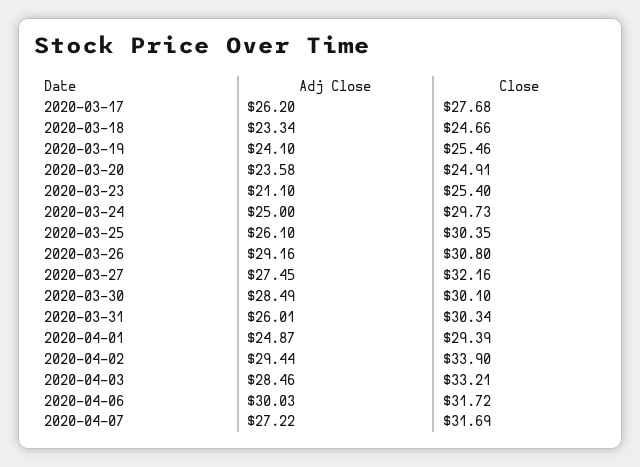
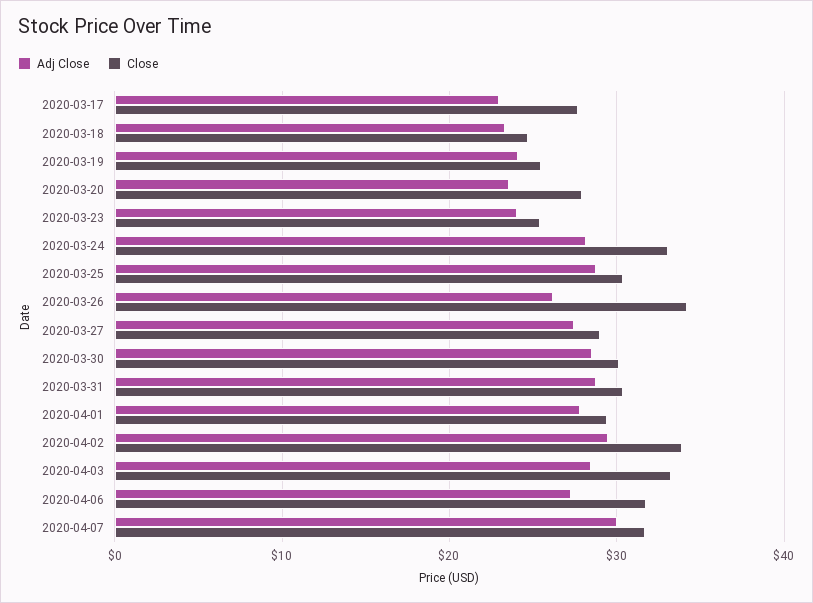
Adj Close, 2020-03-17: 26.2 -> 23
Close, 2020-03-20: 24.91 -> 28
Adj Close, 2020-03-23: 21.1 -> 24
Adj Close, 2020-03-24: 25 -> 28
Close, 2020-03-24: 29.73 -> 33
Adj Close, 2020-03-25: 26.1 -> 29
Adj Close, 2020-03-26: 29.16 -> 26
Close, 2020-03-26: 30.8 -> 34
Close, 2020-03-27: 32.16 -> 29
Adj Close, 2020-03-31: 26.01 -> 29
Adj Close, 2020-04-01: 24.87 -> 28
Adj Close, 2020-04-06: 30.03 -> 27
Adj Close, 2020-04-07: 27.22 -> 30

